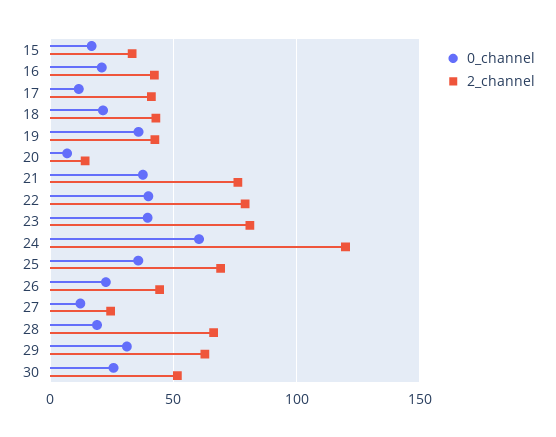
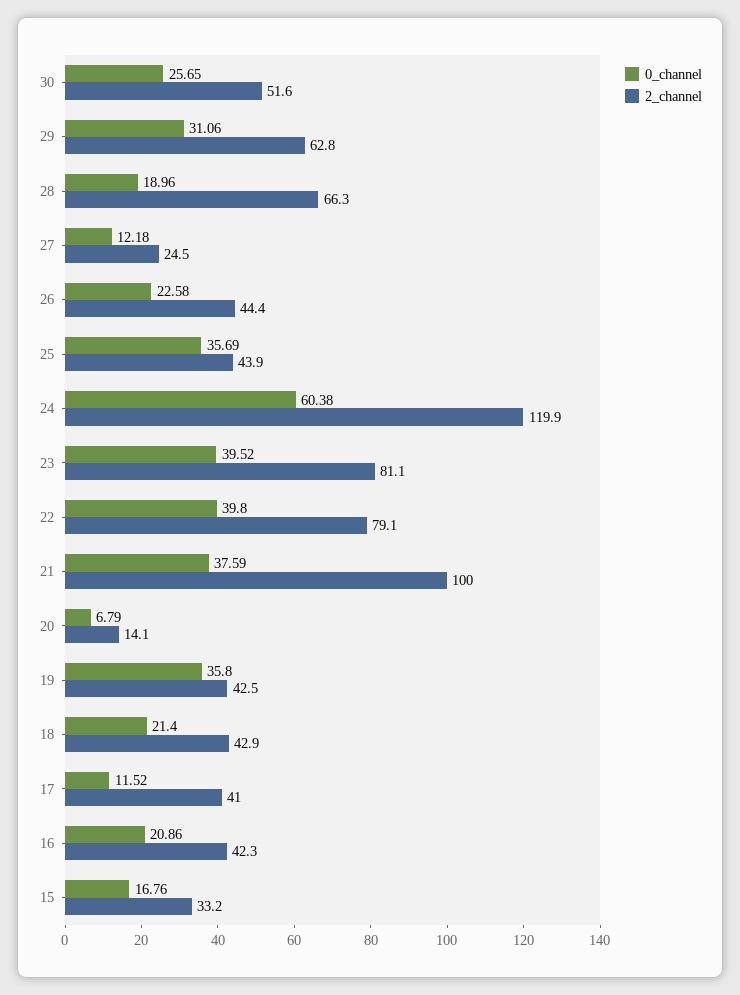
2_channel, 21: 75 -> 100
2_channel, 25: 70 -> 43.9

